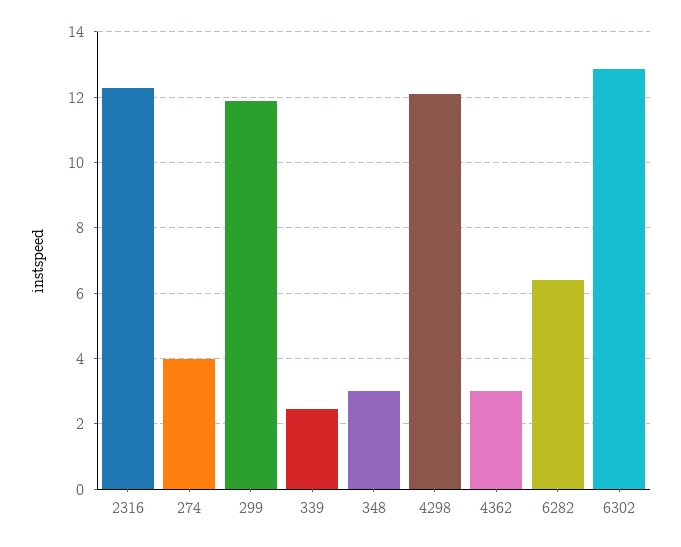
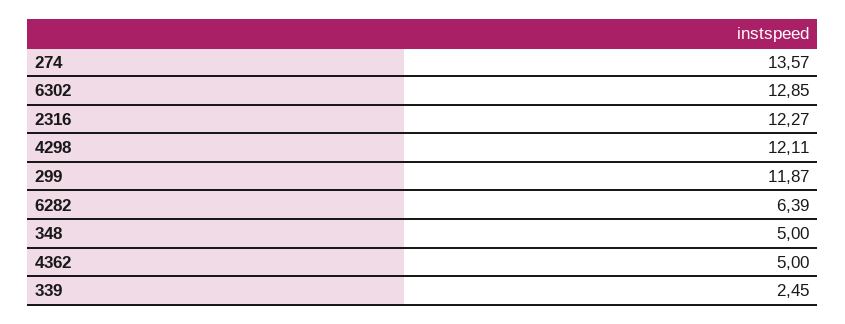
274: 4 -> 13.57
348: 3 -> 5
4362: 3 -> 5

